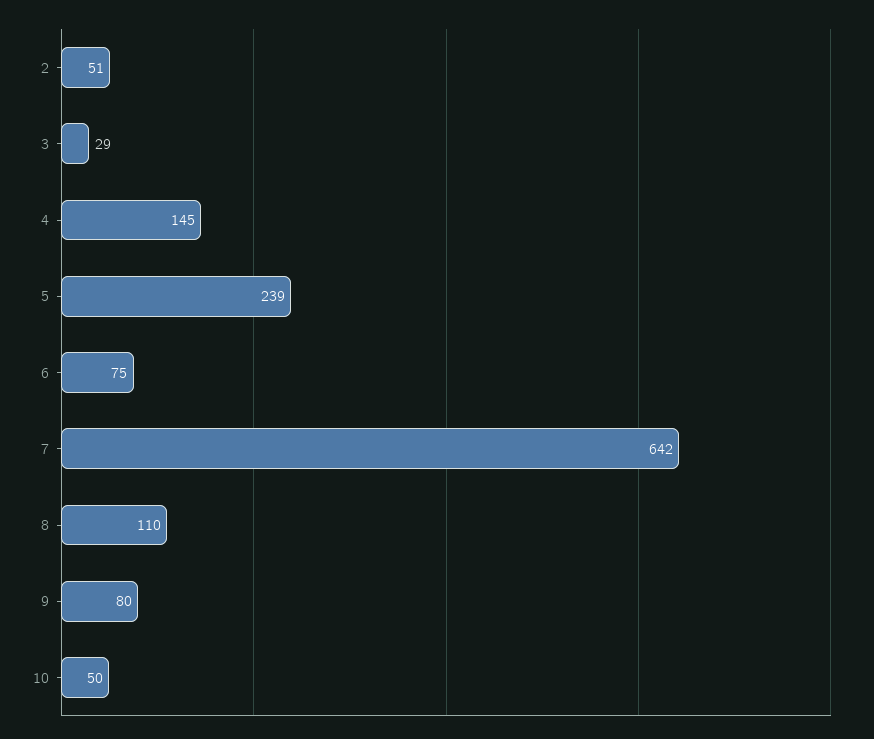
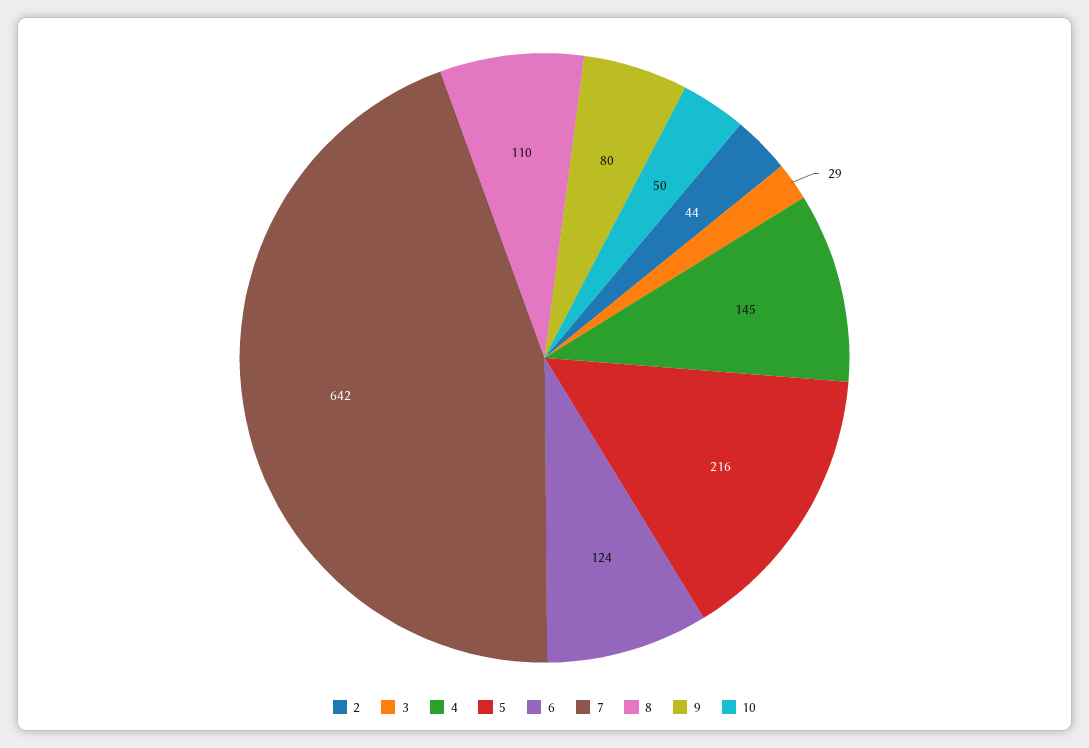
2: 51 -> 44
5: 239 -> 216
6: 75 -> 124

